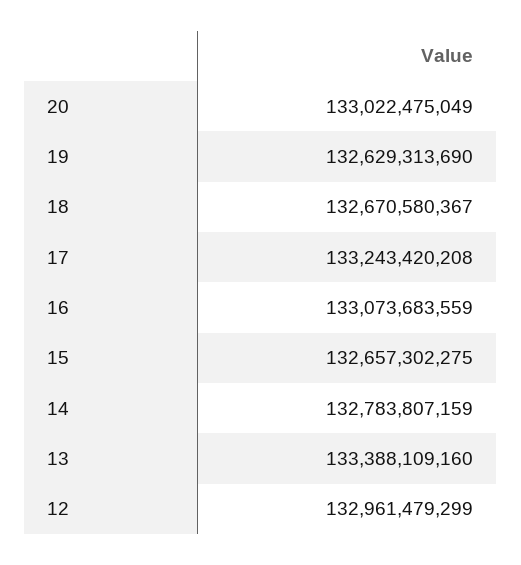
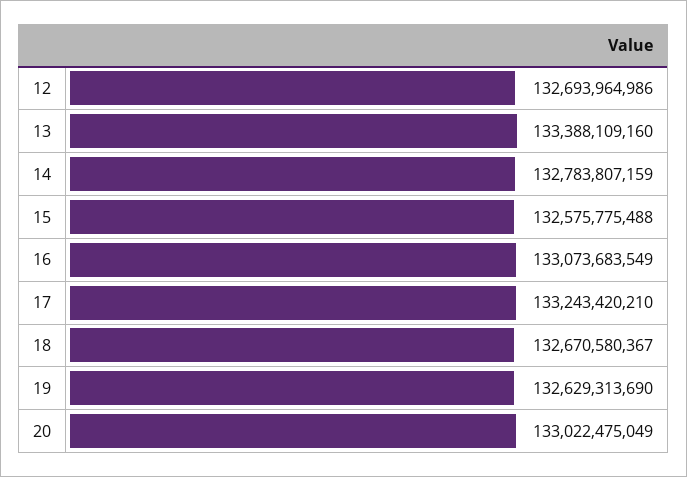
17: 133243420208 -> 133243420210
16: 133073683559 -> 133073683549
15: 132657302275 -> 132575775488
12: 132961479299 -> 132693964986

